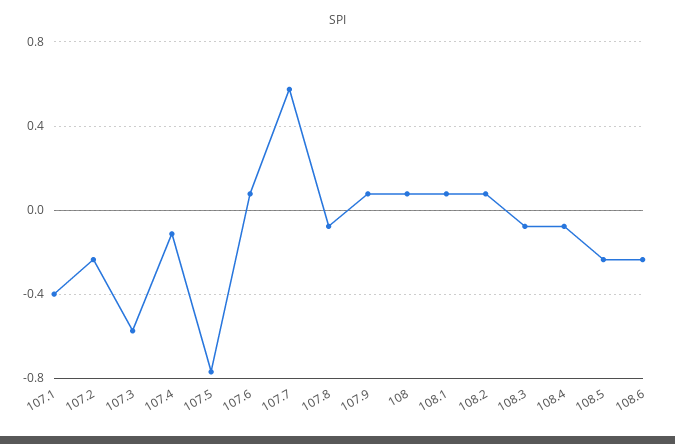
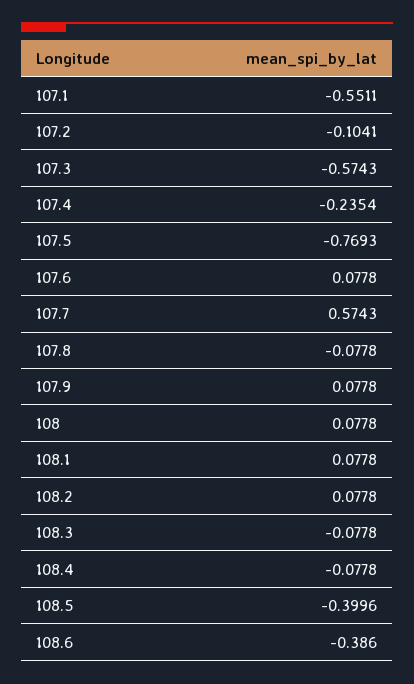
107.1: -0.4 -> -0.5511
107.2: -0.25 -> -0.1041
107.4: -0.1 -> -0.2354
108.5: -0.25 -> -0.3996
108.6: -0.25 -> -0.386

